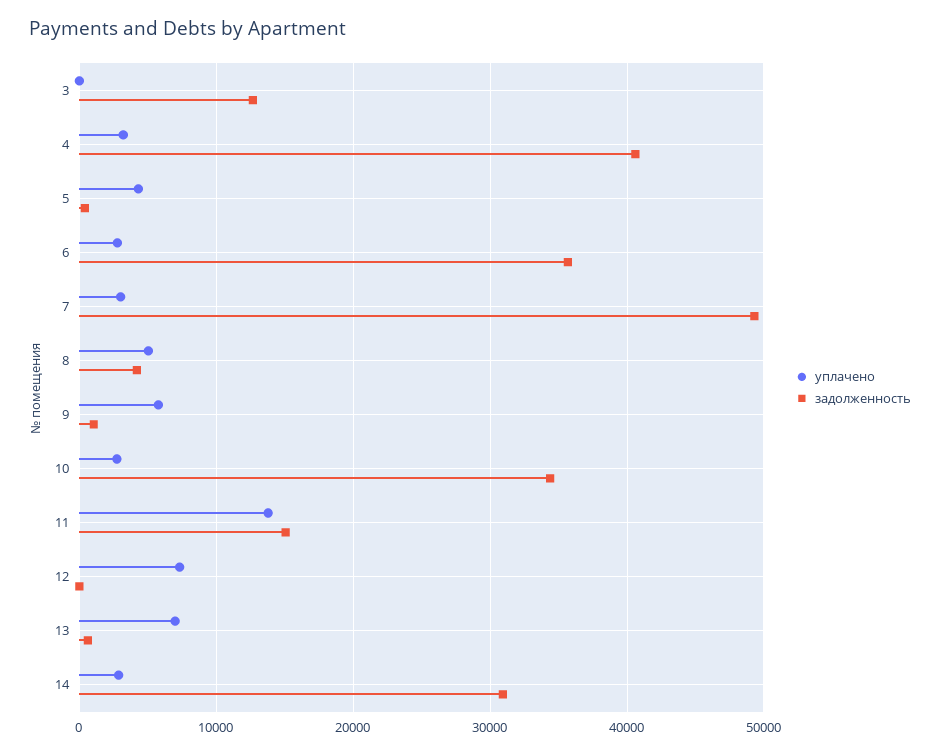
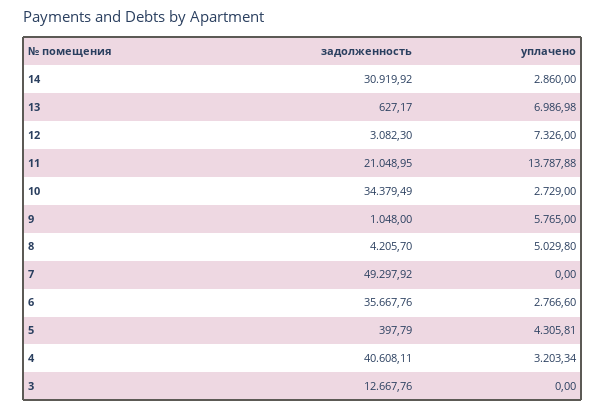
уплачено, 7: 3000 -> 0
задолженность, 11: 15000 -> 21048.95
задолженность, 12: 0 -> 3082.3

